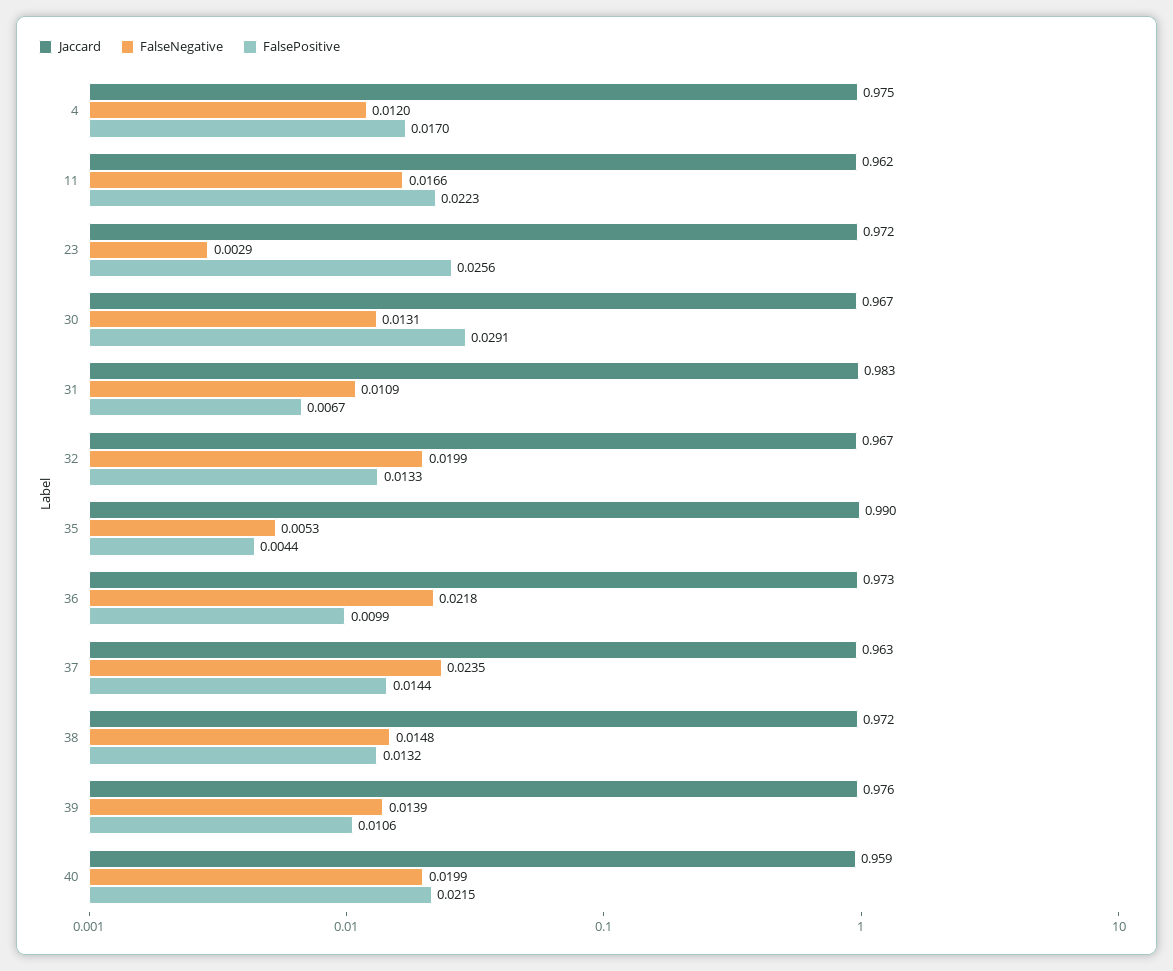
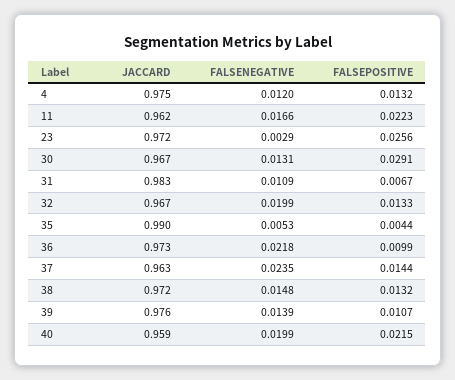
FalsePositive, 4: 0.017 -> 0.0132
FalsePositive, 39: 0.0106 -> 0.0107

